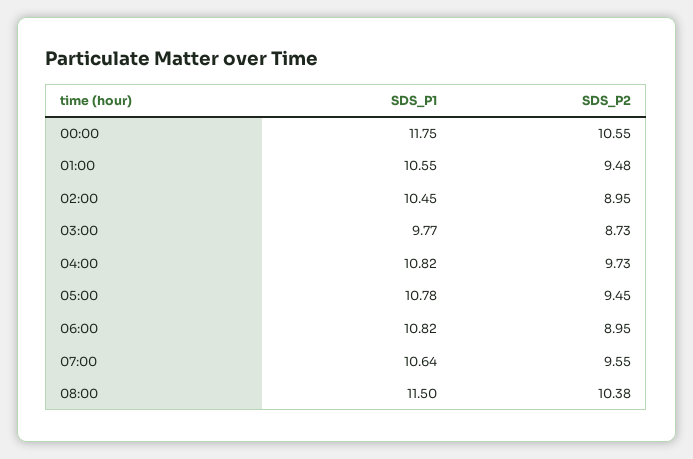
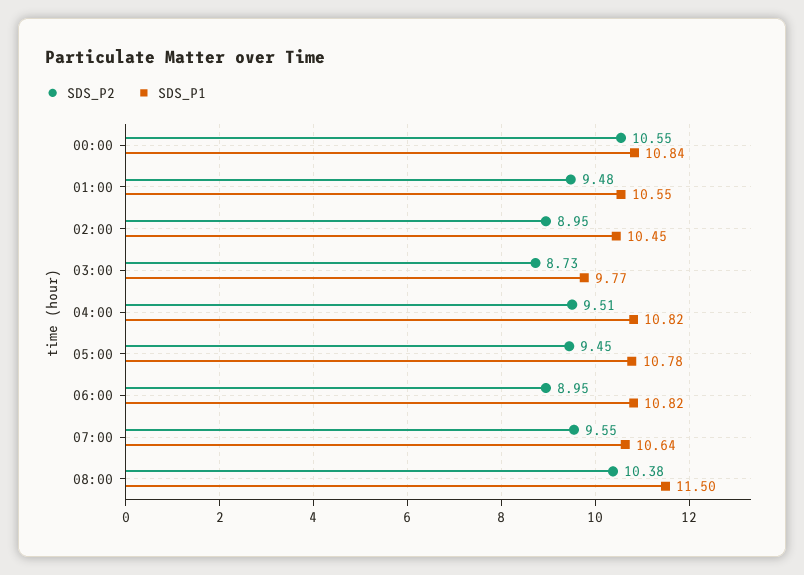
SDS_P1, 00:00: 11.75 -> 10.84
SDS_P2, 04:00: 9.73 -> 9.51

